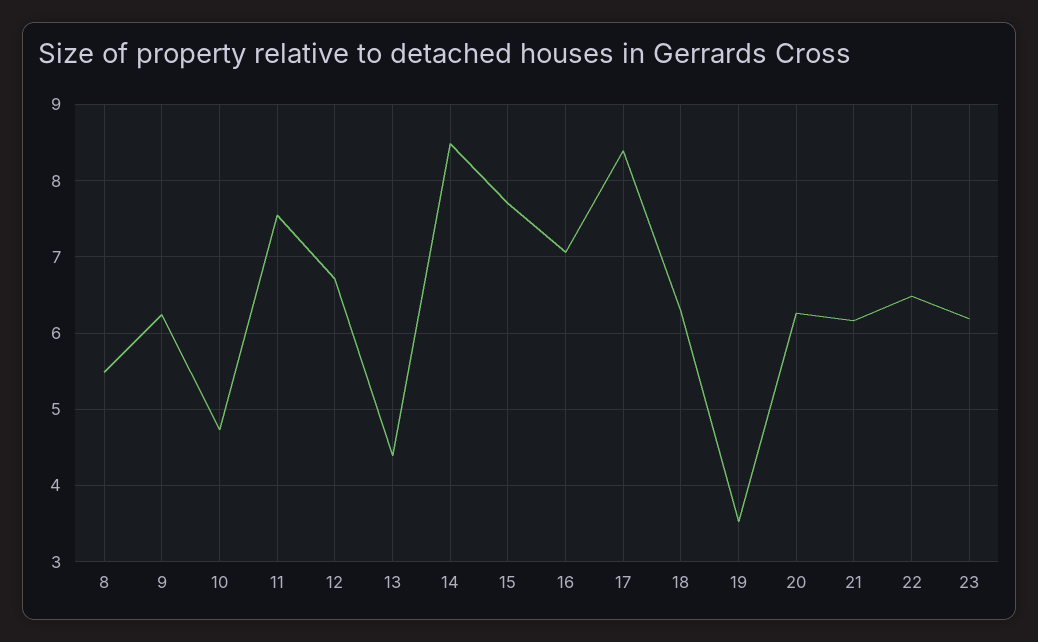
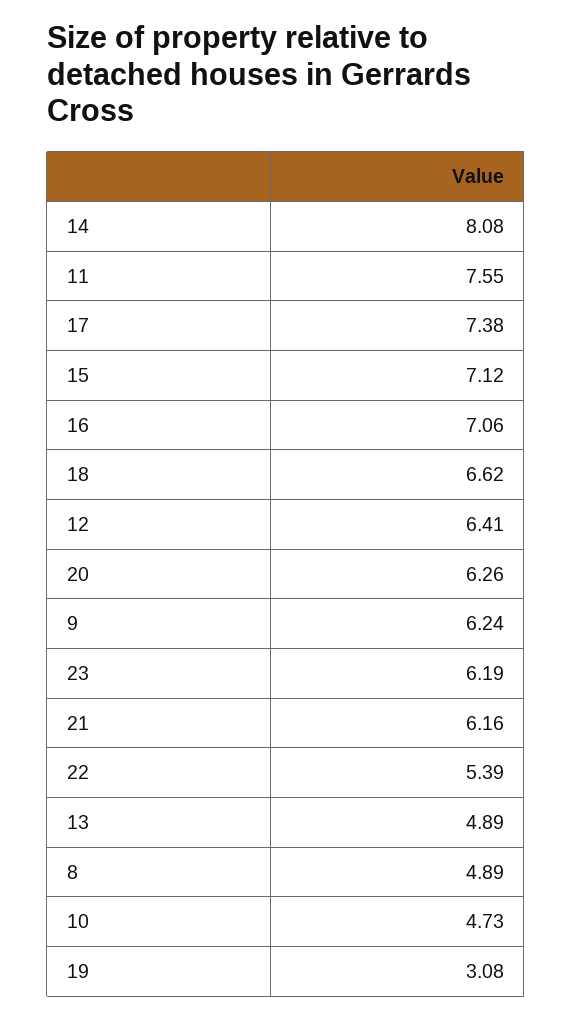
8: 5.5 -> 4.89
12: 6.7 -> 6.41
13: 4.4 -> 4.89
14: 8.5 -> 8.08
15: 7.7 -> 7.12
17: 8.4 -> 7.38
18: 6.3 -> 6.62
19: 3.5 -> 3.08
22: 6.5 -> 5.39

